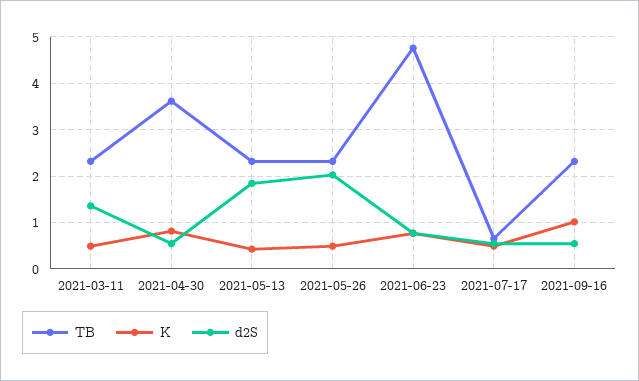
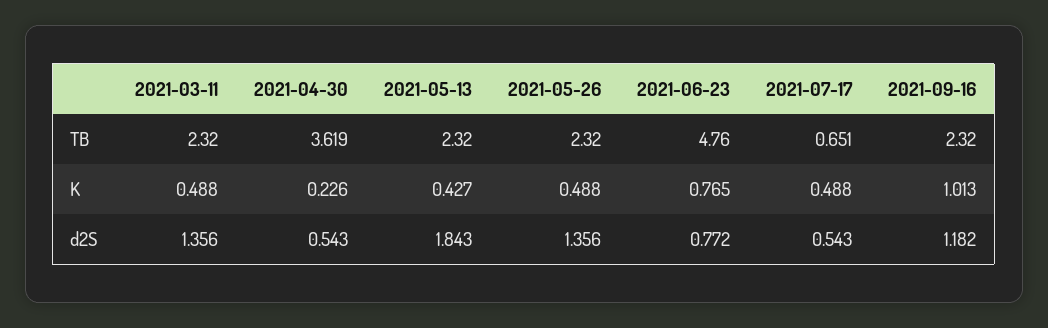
K, 2021-04-30: 0.8 -> 0.226
d2S, 2021-05-26: 2 -> 1.356
d2S, 2021-09-16: 0.6 -> 1.182

